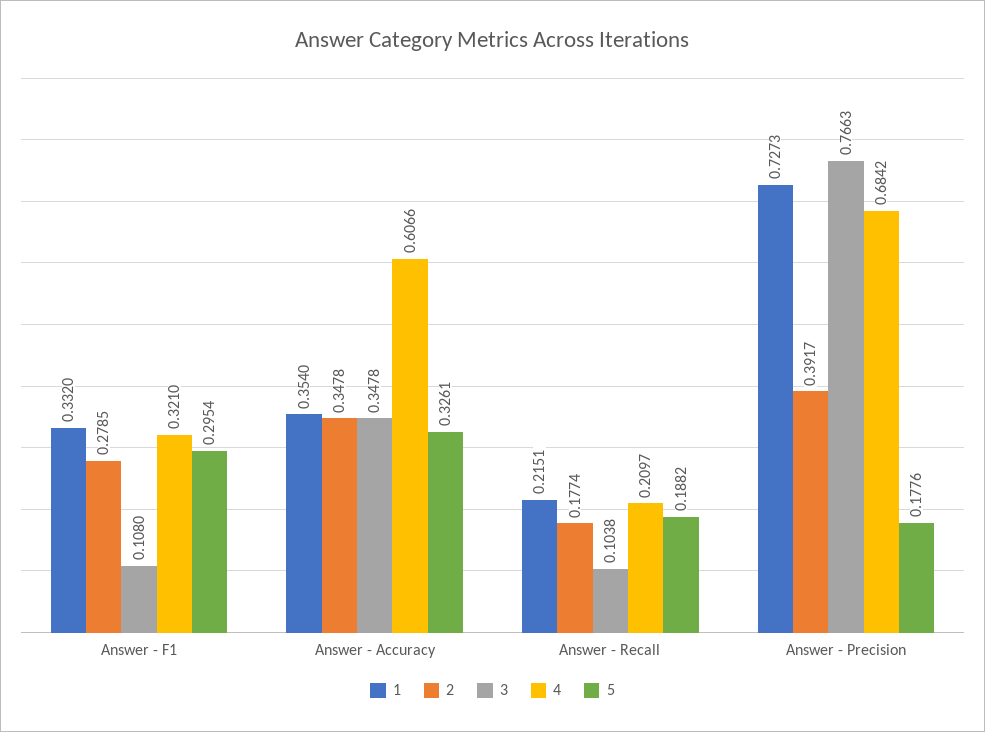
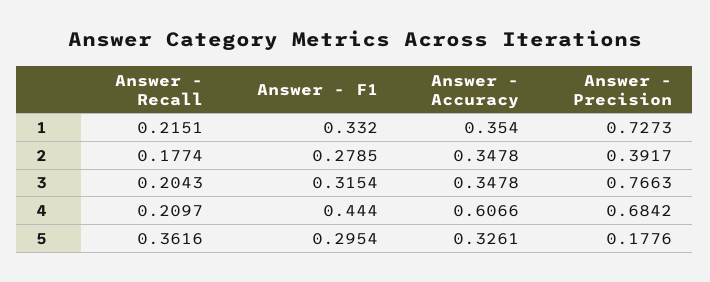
3, Answer - F1: 0.108 -> 0.3154
4, Answer - F1: 0.321 -> 0.444
3, Answer - Recall: 0.1038 -> 0.2043
5, Answer - Recall: 0.1882 -> 0.3616

